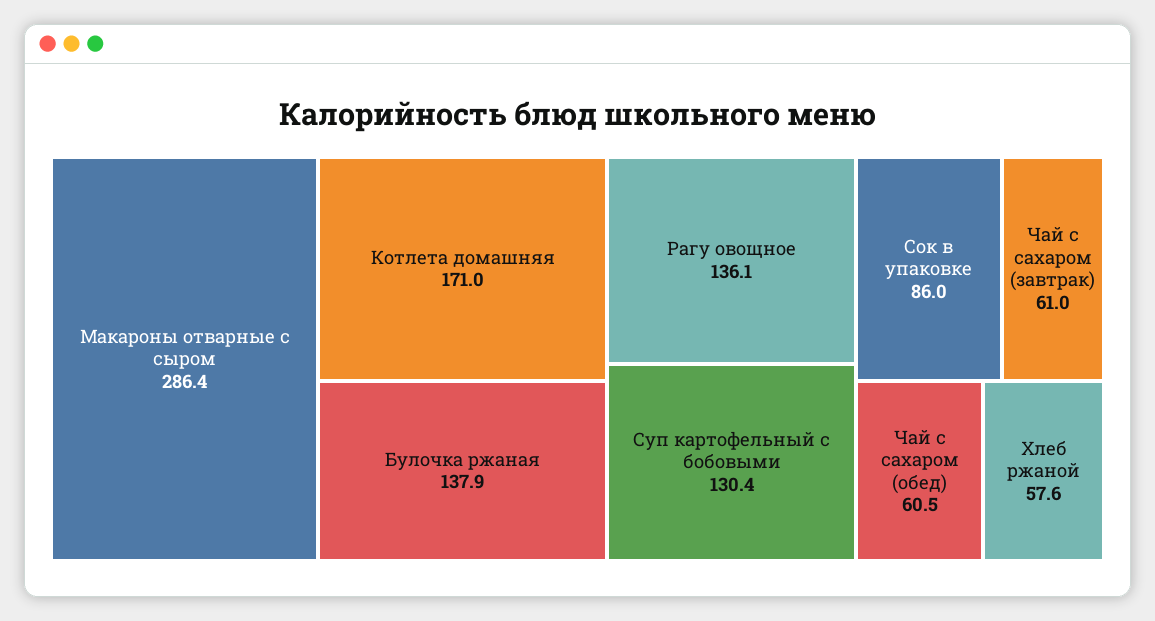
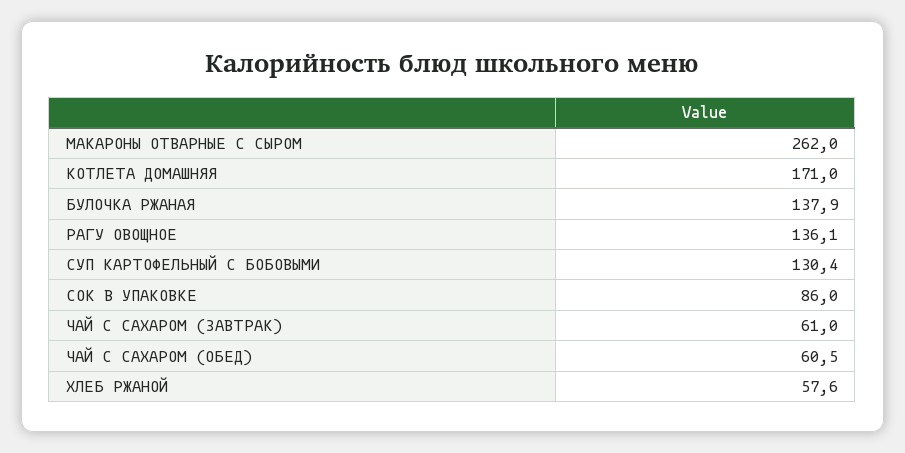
Макароны отварные с сыром: 286.4 -> 262

